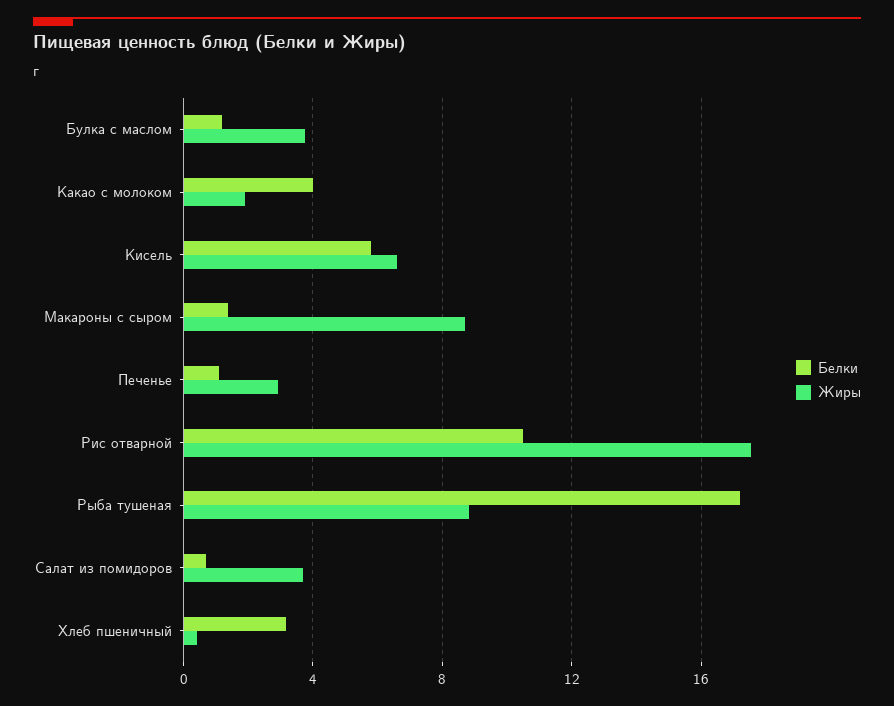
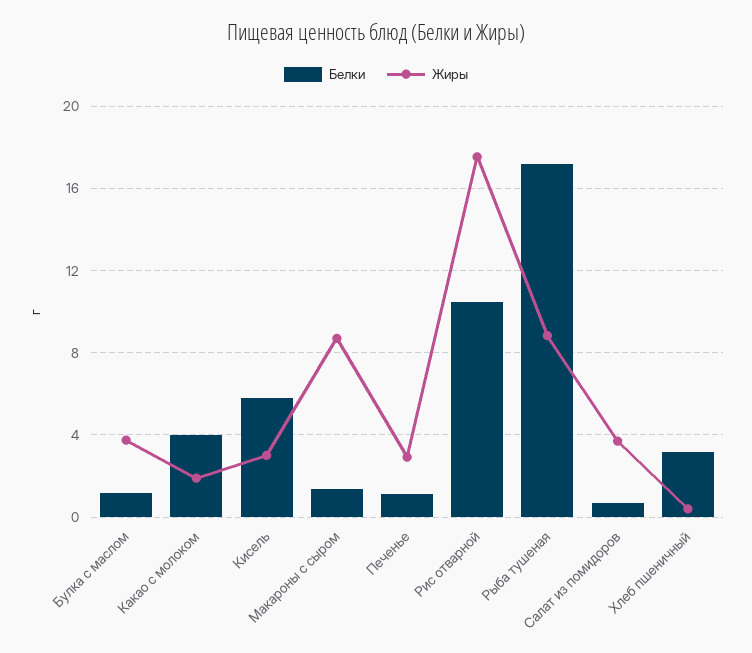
Жиры, Кисель: 6.5 -> 3

